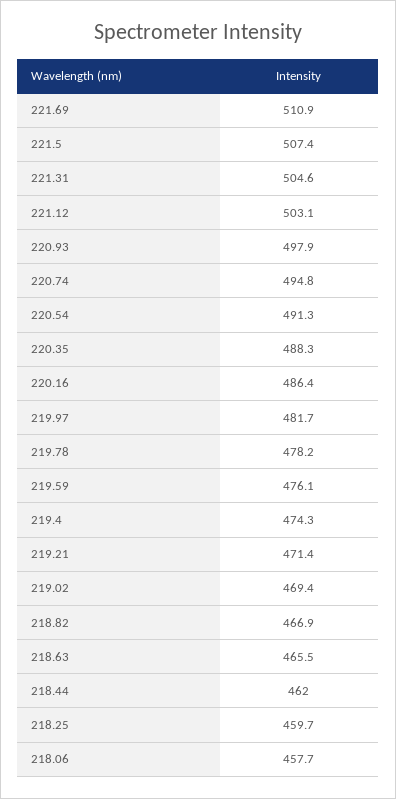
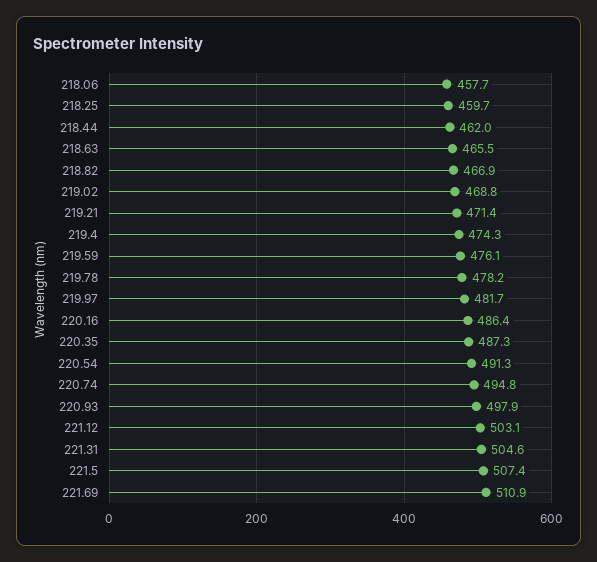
220.35: 488.3 -> 487.3
219.02: 469.4 -> 468.8

